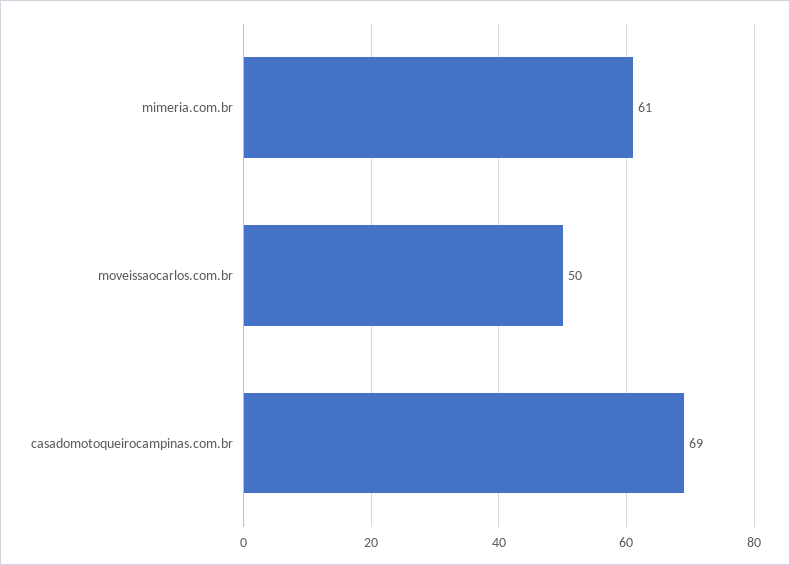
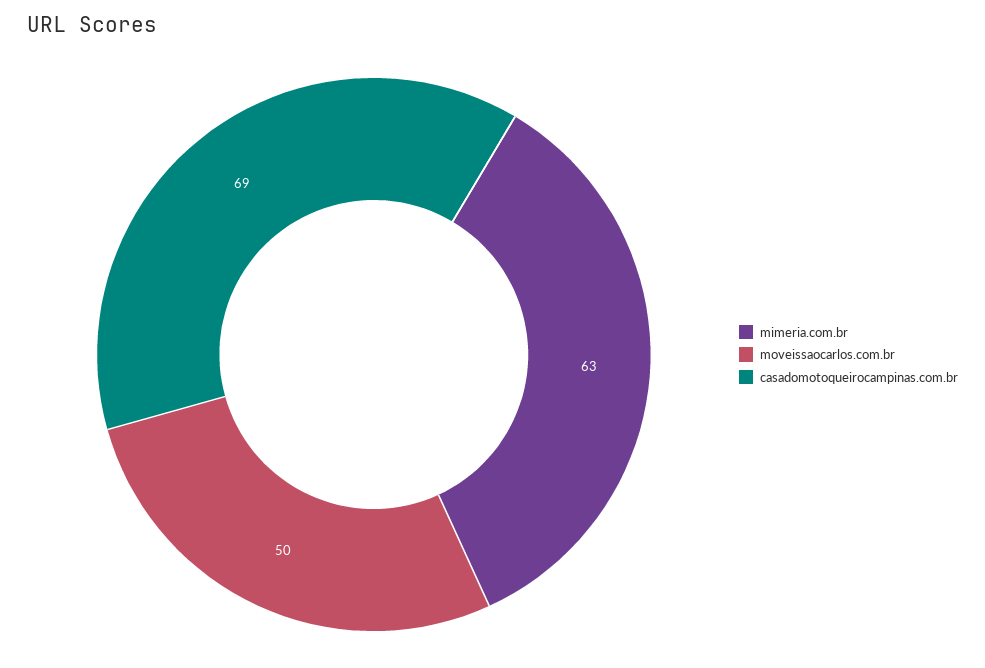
mimeria.com.br: 61 -> 63

